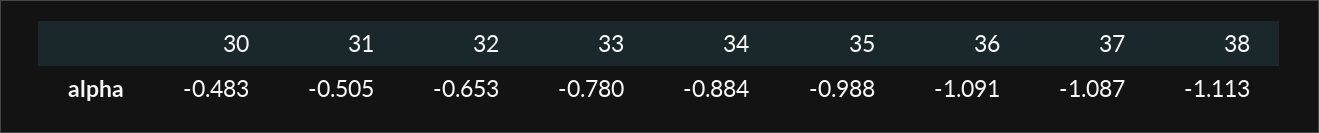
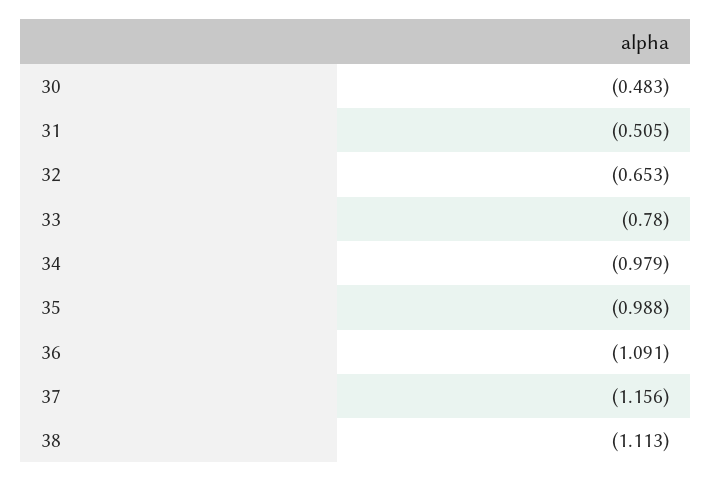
34: -0.884 -> -0.979
37: -1.087 -> -1.156

